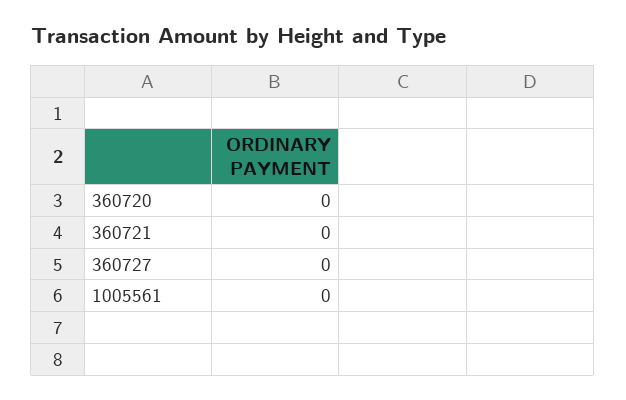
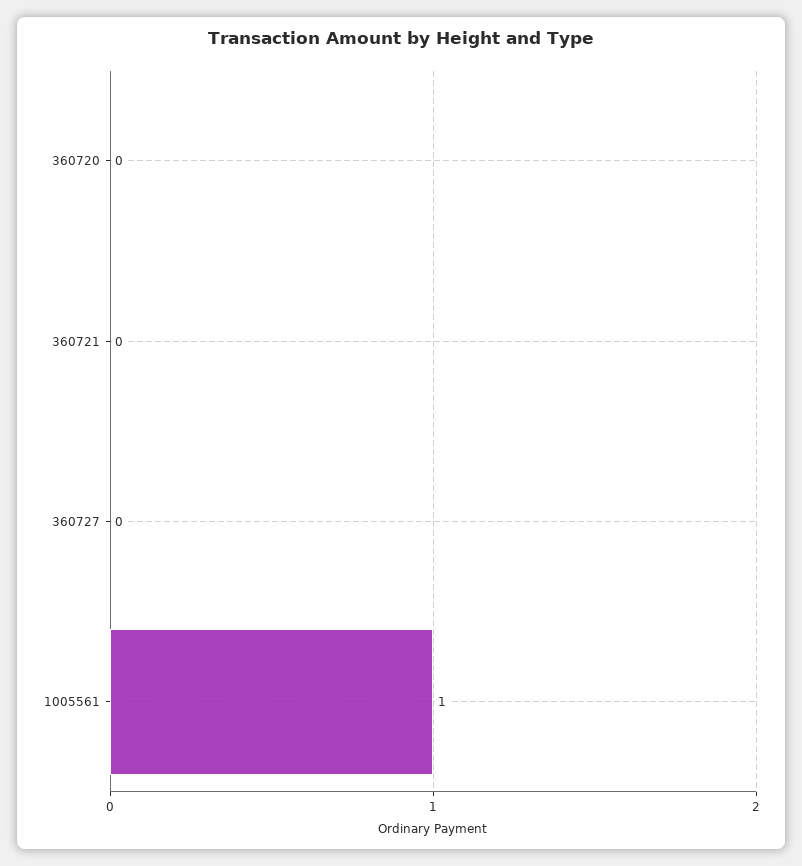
1005561: 0 -> 1

